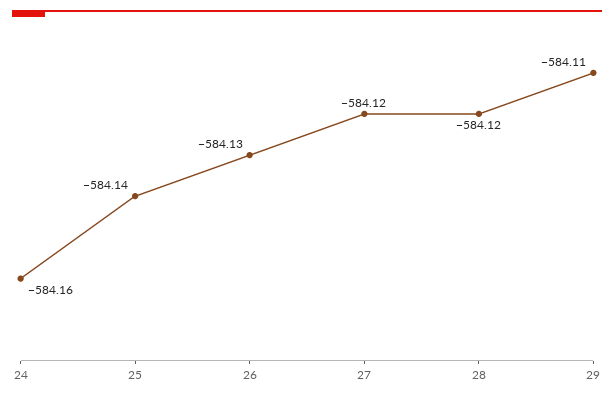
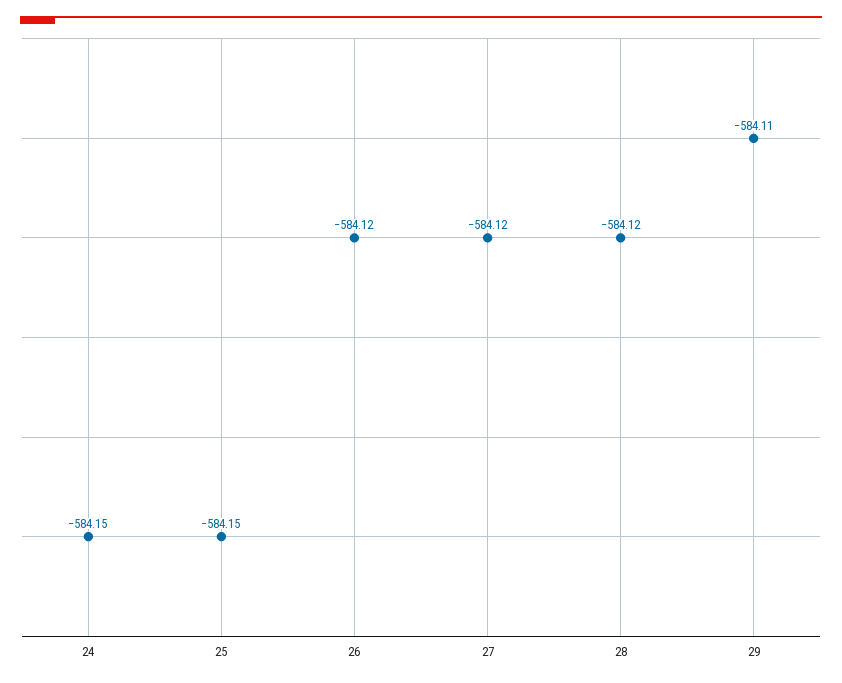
24: -584.16 -> -584.15
25: -584.14 -> -584.15
26: -584.13 -> -584.12

